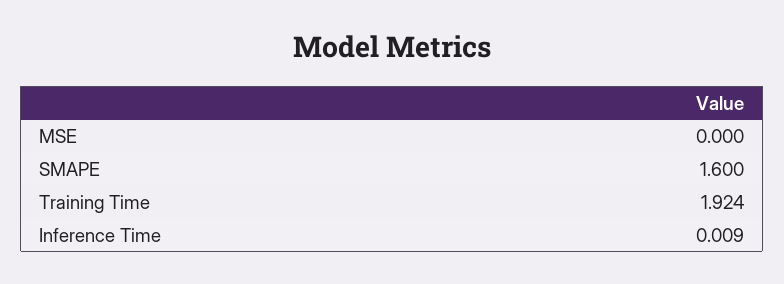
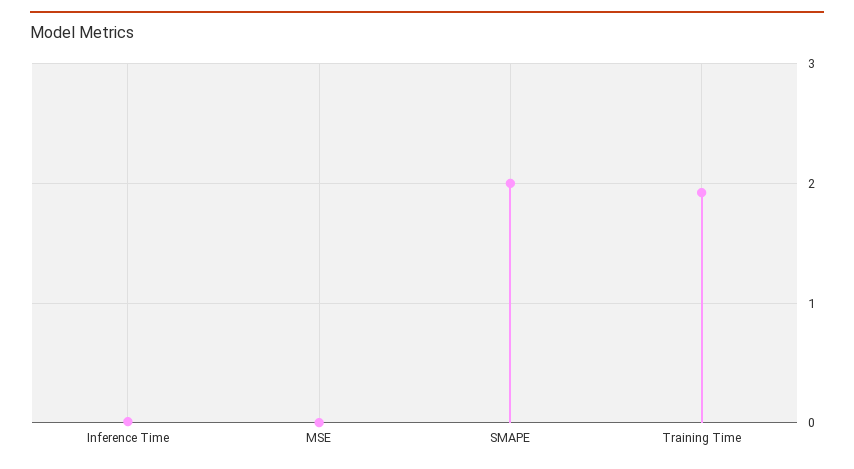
SMAPE: 1.6 -> 2

